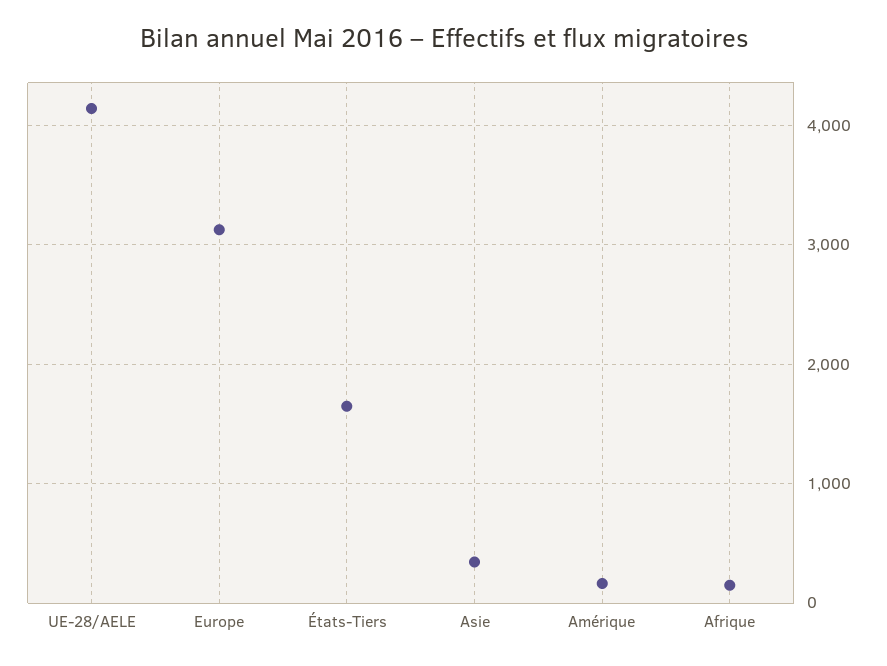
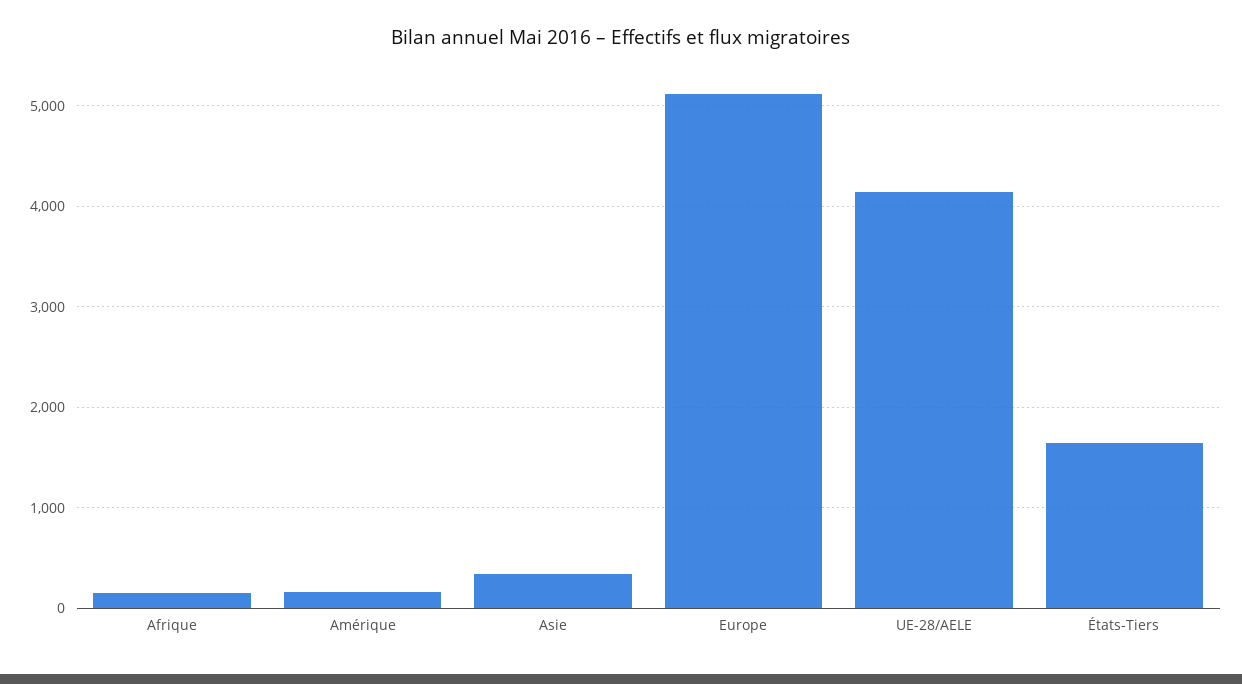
Europe: 3100 -> 5100

